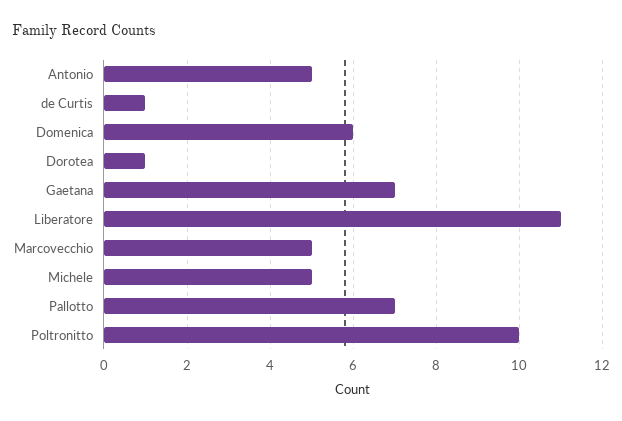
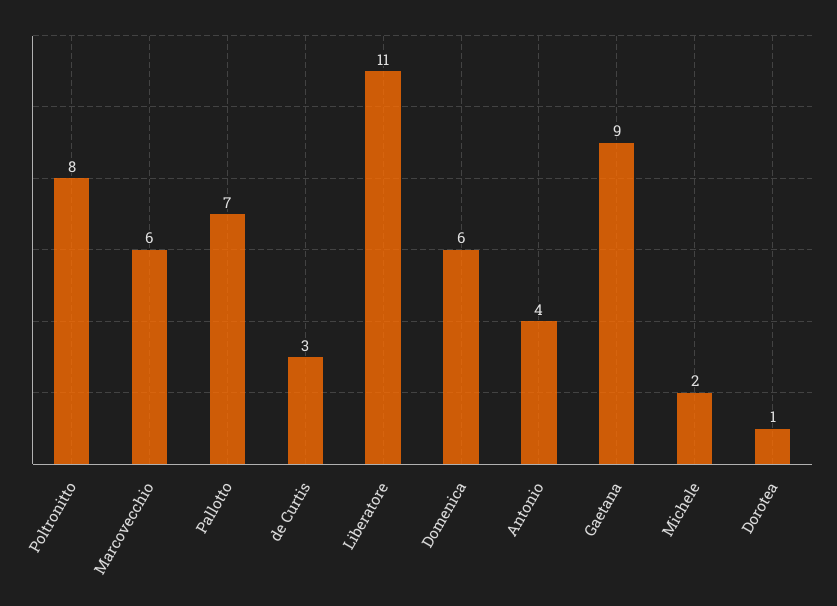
Antonio: 5 -> 4
de Curtis: 1 -> 3
Gaetana: 7 -> 9
Marcovecchio: 5 -> 6
Michele: 5 -> 2
Poltronitto: 10 -> 8

